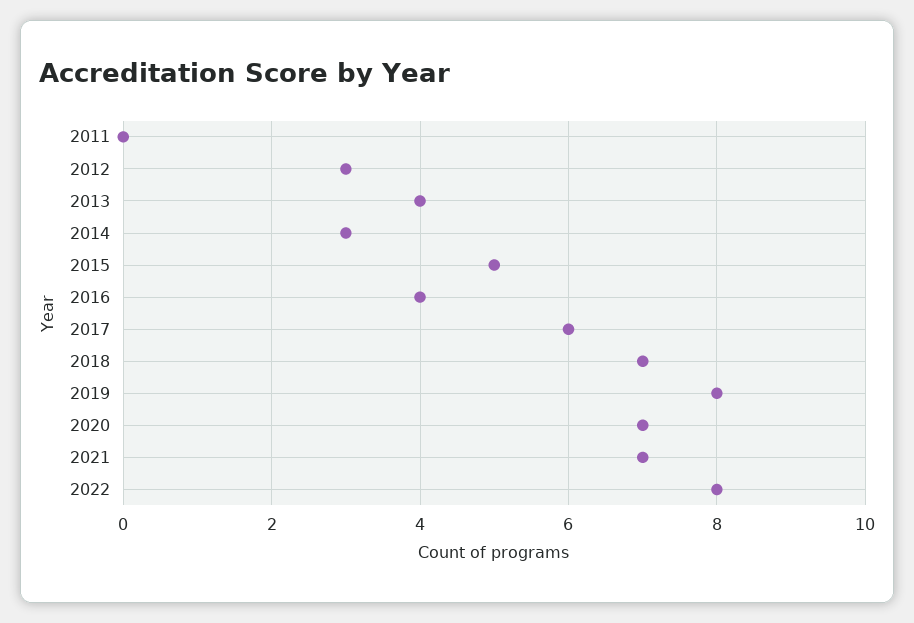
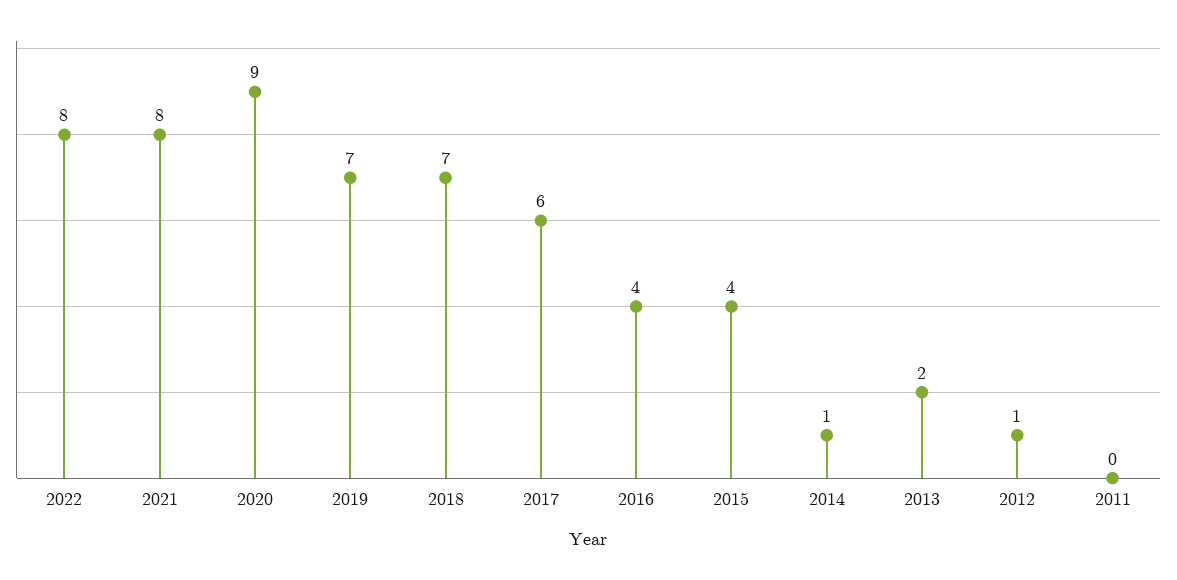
2012: 3 -> 1
2013: 4 -> 2
2014: 3 -> 1
2015: 5 -> 4
2019: 8 -> 7
2020: 7 -> 9
2021: 7 -> 8

